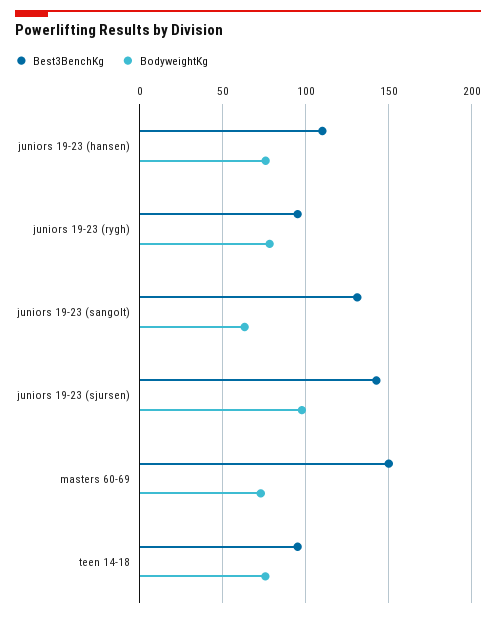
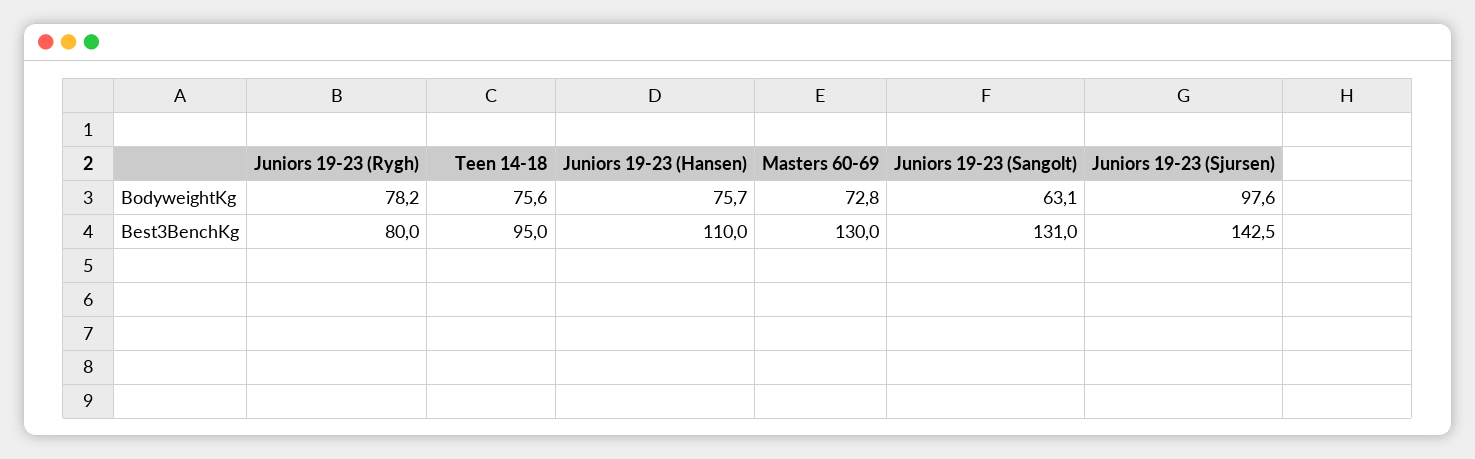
Best3BenchKg, juniors 19-23 (rygh): 95 -> 80
Best3BenchKg, masters 60-69: 150 -> 130

